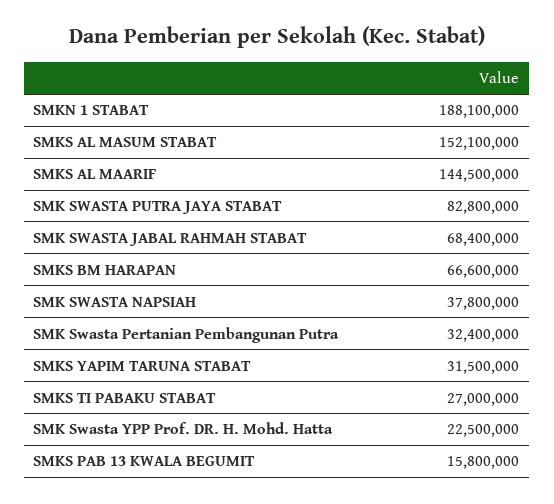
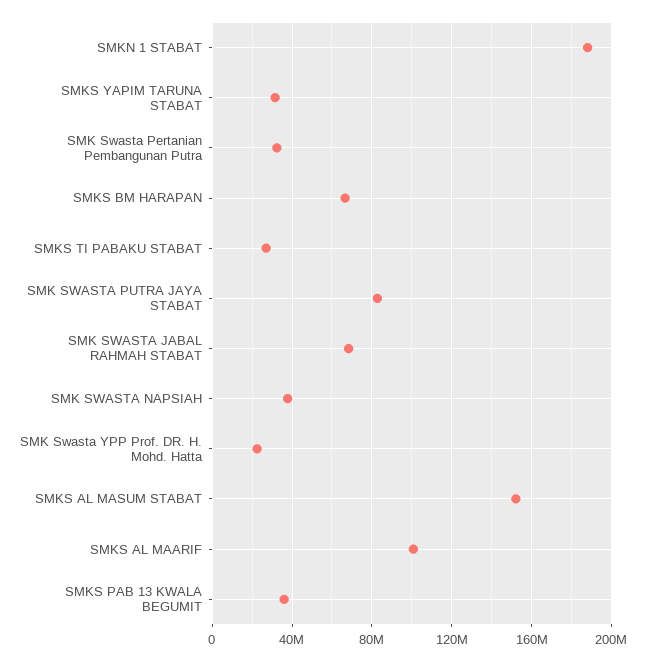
SMKS AL MAARIF: 144500000 -> 100000000
SMKS PAB 13 KWALA BEGUMIT: 15800000 -> 35000000

